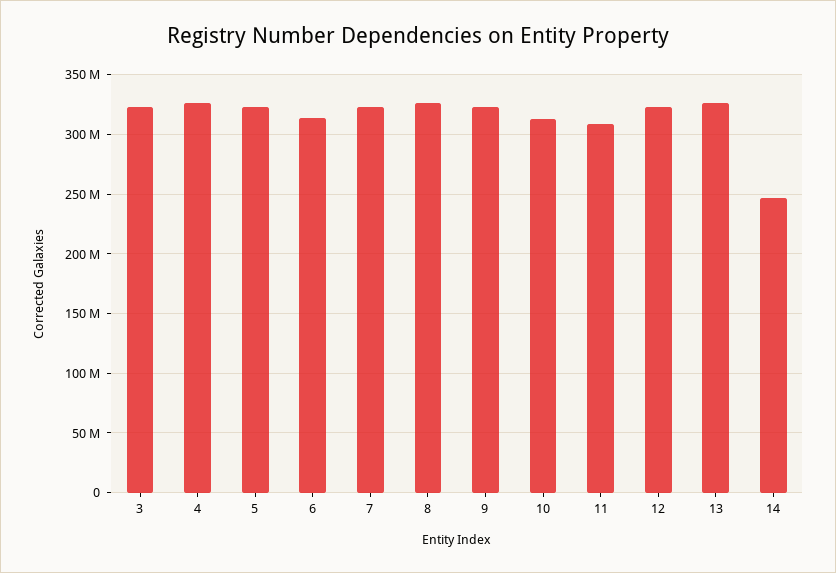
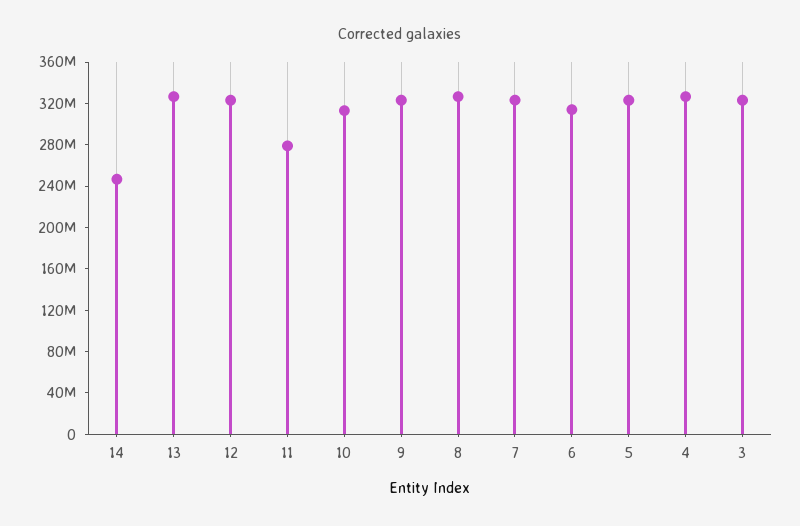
11: 310000000 -> 280000000

